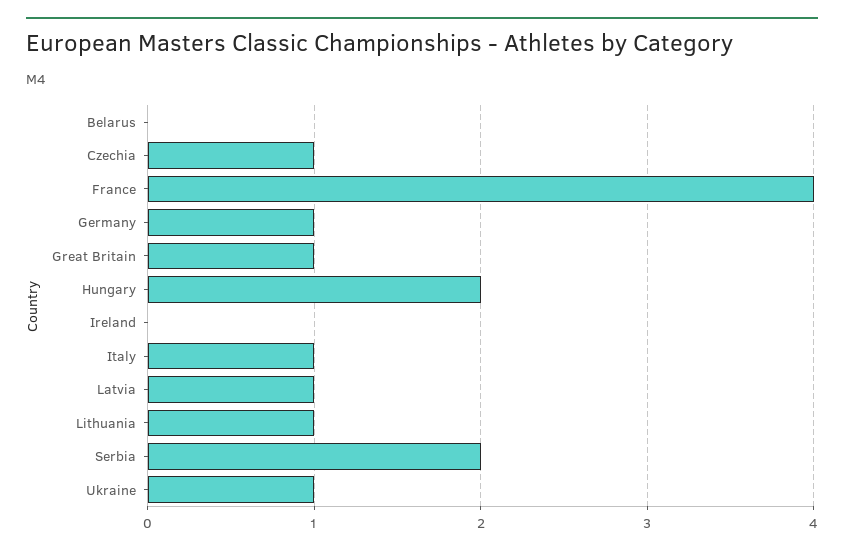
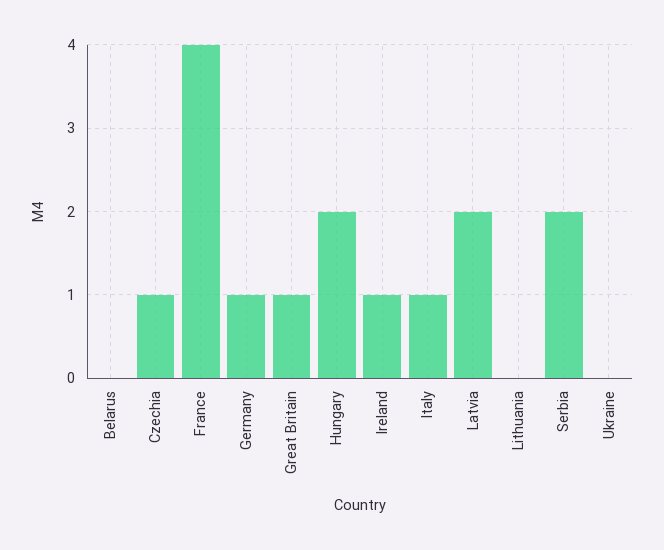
Ireland: 0 -> 1
Latvia: 1 -> 2
Lithuania: 1 -> 0
Ukraine: 1 -> 0

